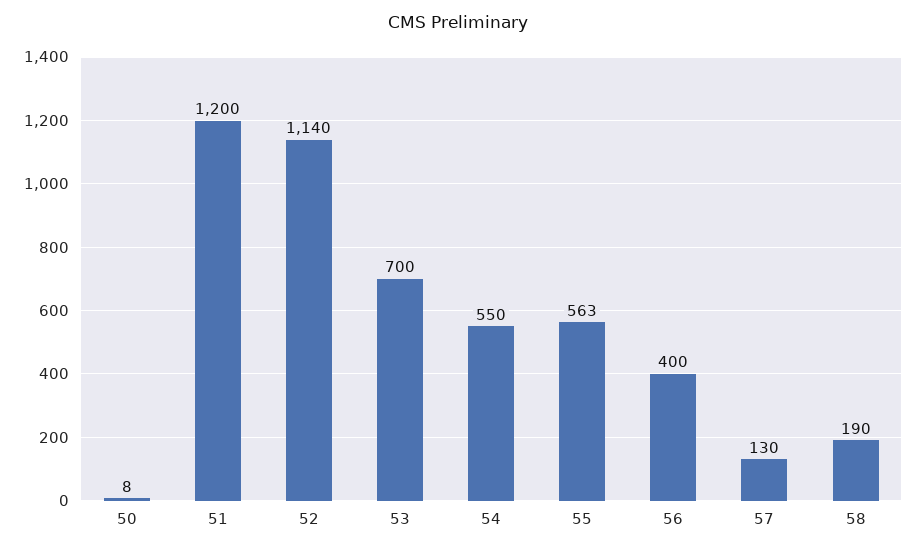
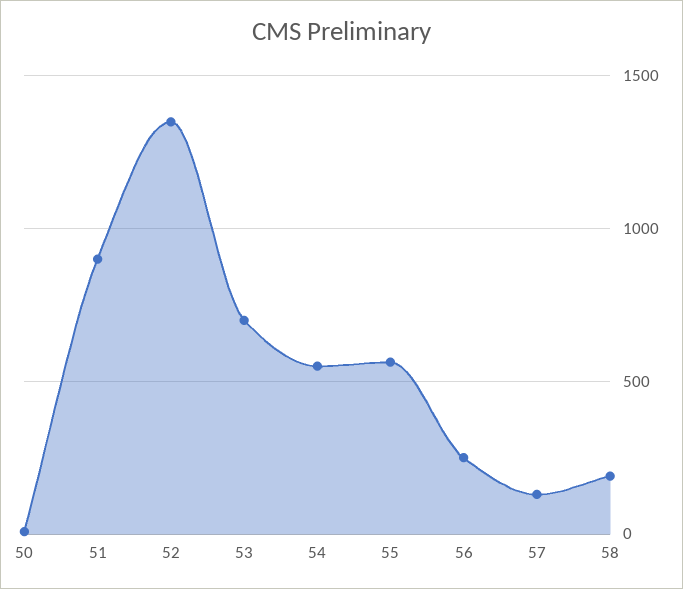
51: 1200 -> 900
52: 1140 -> 1350
56: 400 -> 250

